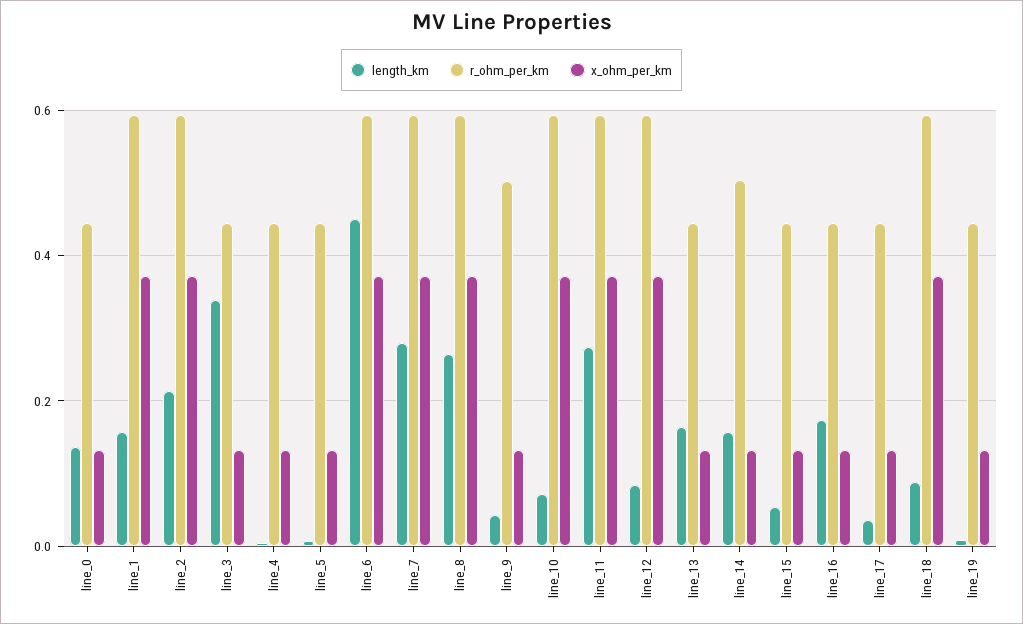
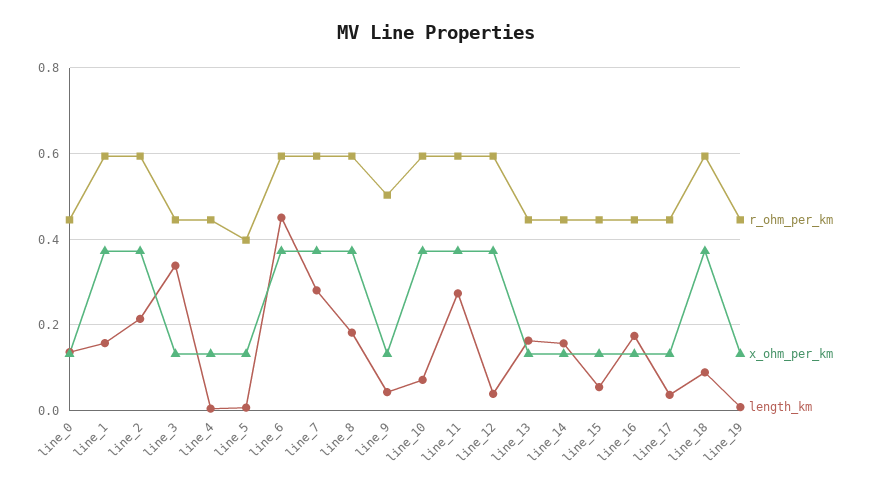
r_ohm_per_km, line_5: 0.44 -> 0.4
length_km, line_8: 0.26 -> 0.18
length_km, line_12: 0.08 -> 0.04
r_ohm_per_km, line_14: 0.5 -> 0.44

